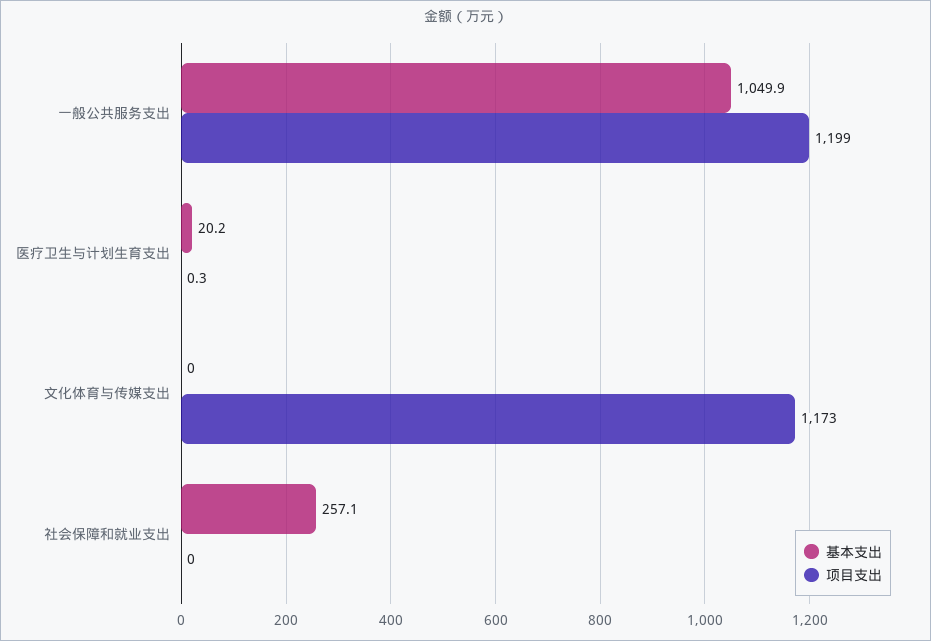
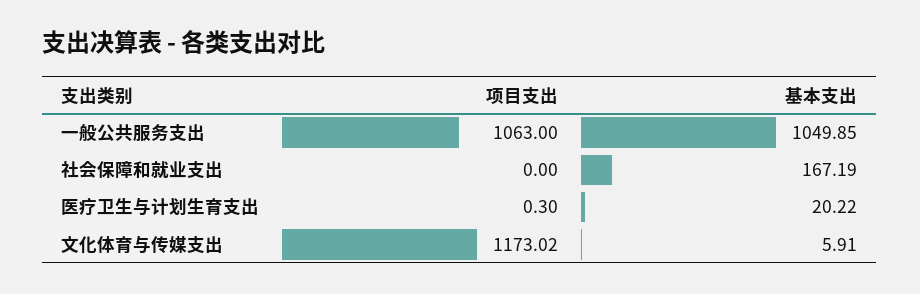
项目支出, 一般公共服务支出: 1199 -> 1063
基本支出, 文化体育与传媒支出: 0 -> 5.91
基本支出, 社会保障和就业支出: 257.1 -> 167.19

